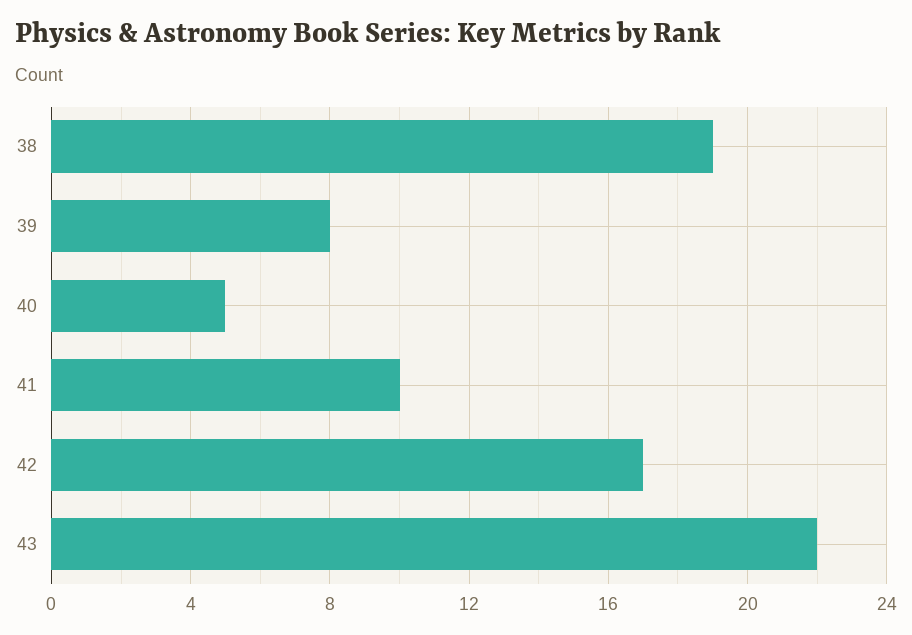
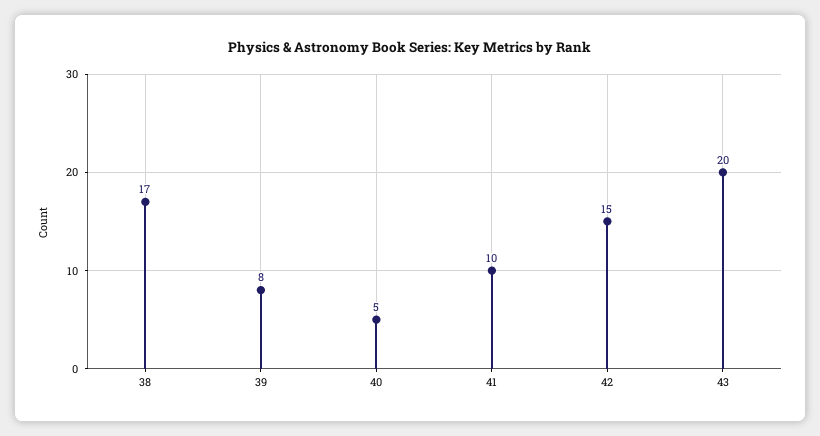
38: 19 -> 17
42: 17 -> 15
43: 22 -> 20

